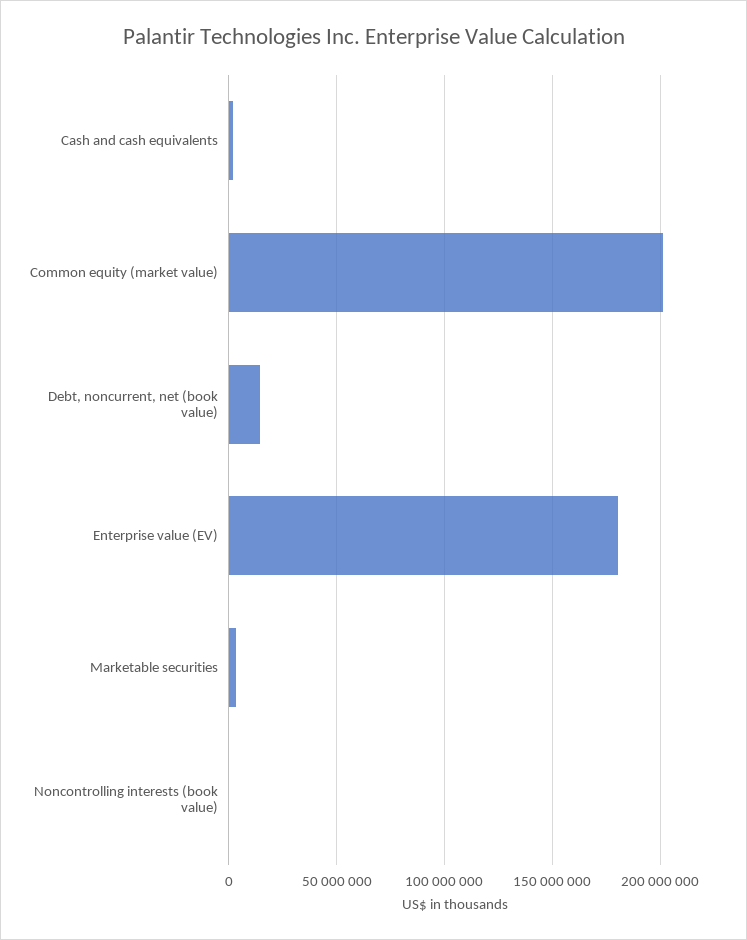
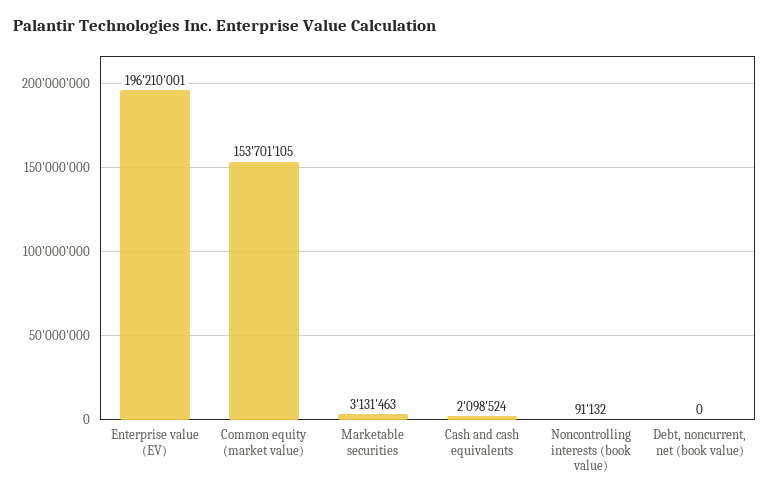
Common equity (market value): 200000000 -> 153701105
Debt, noncurrent, net (book value): 15000000 -> 0
Enterprise value (EV): 180000000 -> 196210001

